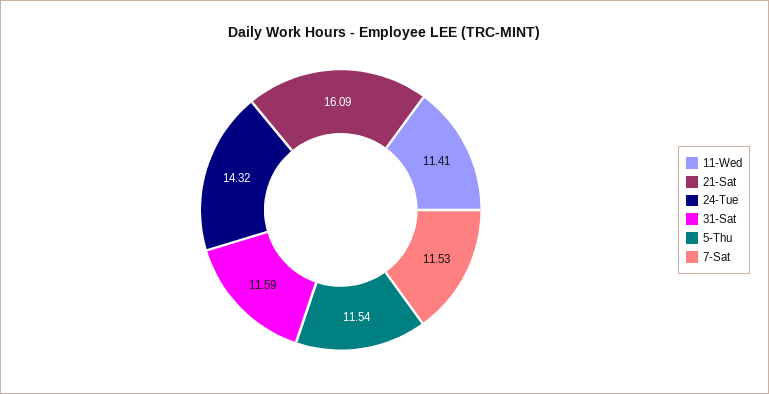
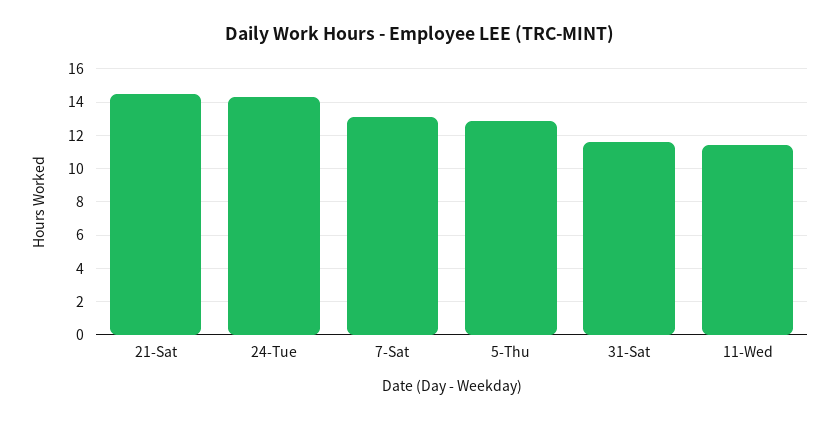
21-Sat: 16.09 -> 14.5
5-Thu: 11.54 -> 13
7-Sat: 11.53 -> 13

